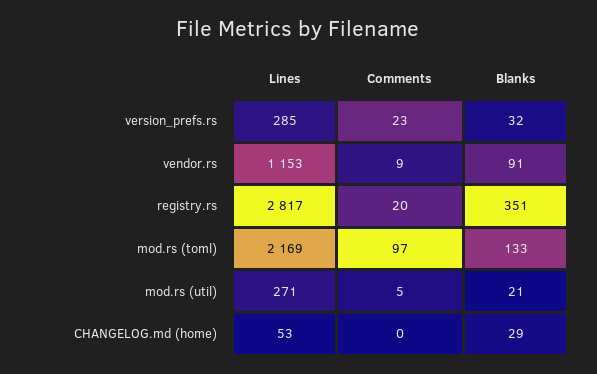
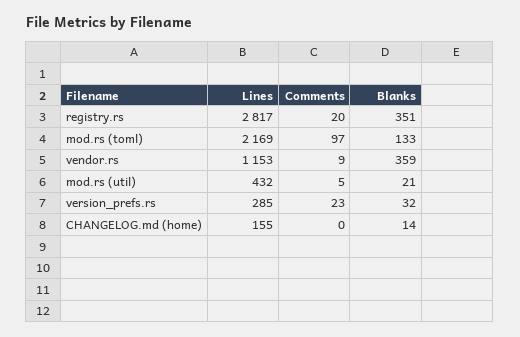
Blanks, vendor.rs: 91 -> 359
Lines, mod.rs (util): 271 -> 432
Lines, CHANGELOG.md (home): 53 -> 155
Blanks, CHANGELOG.md (home): 29 -> 14

